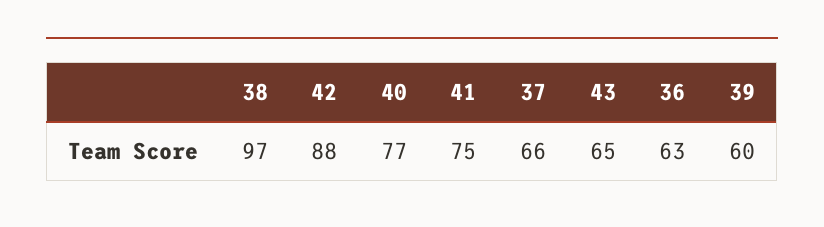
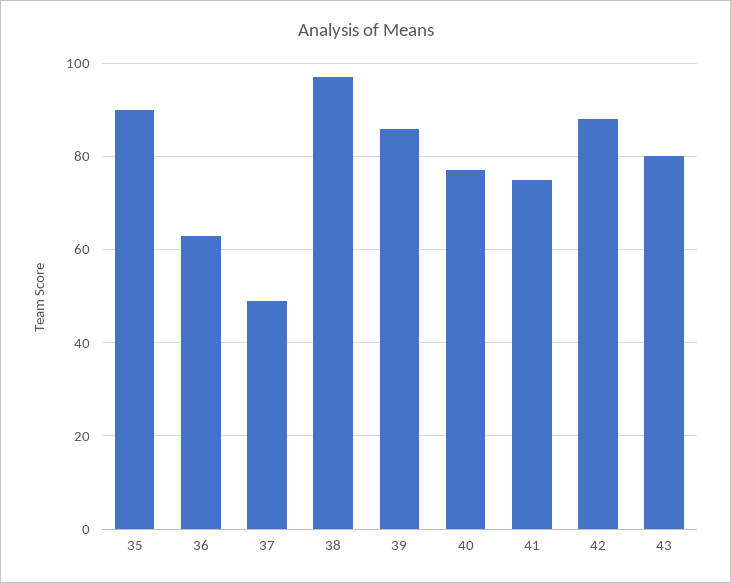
37: 66 -> 50
43: 65 -> 80
39: 60 -> 85
35: none -> 90

